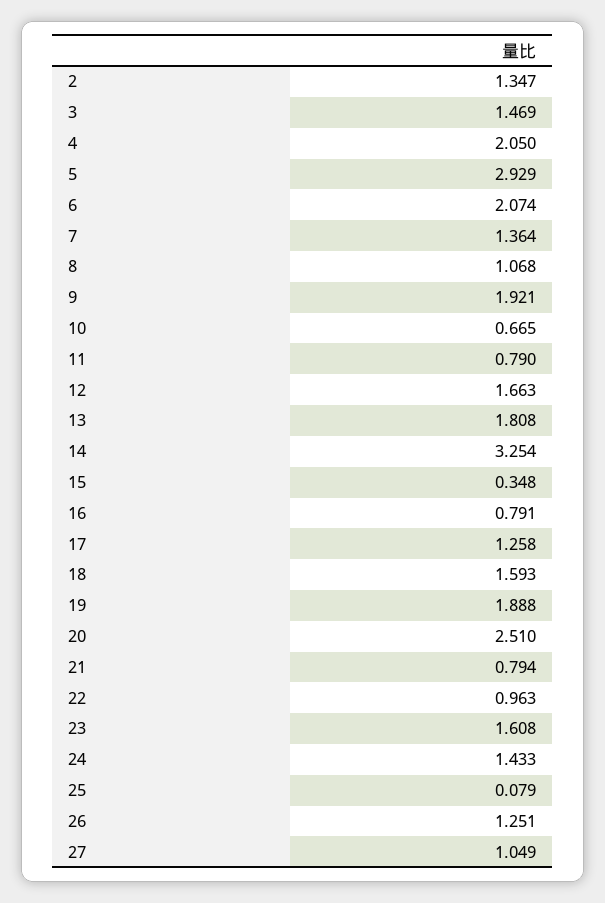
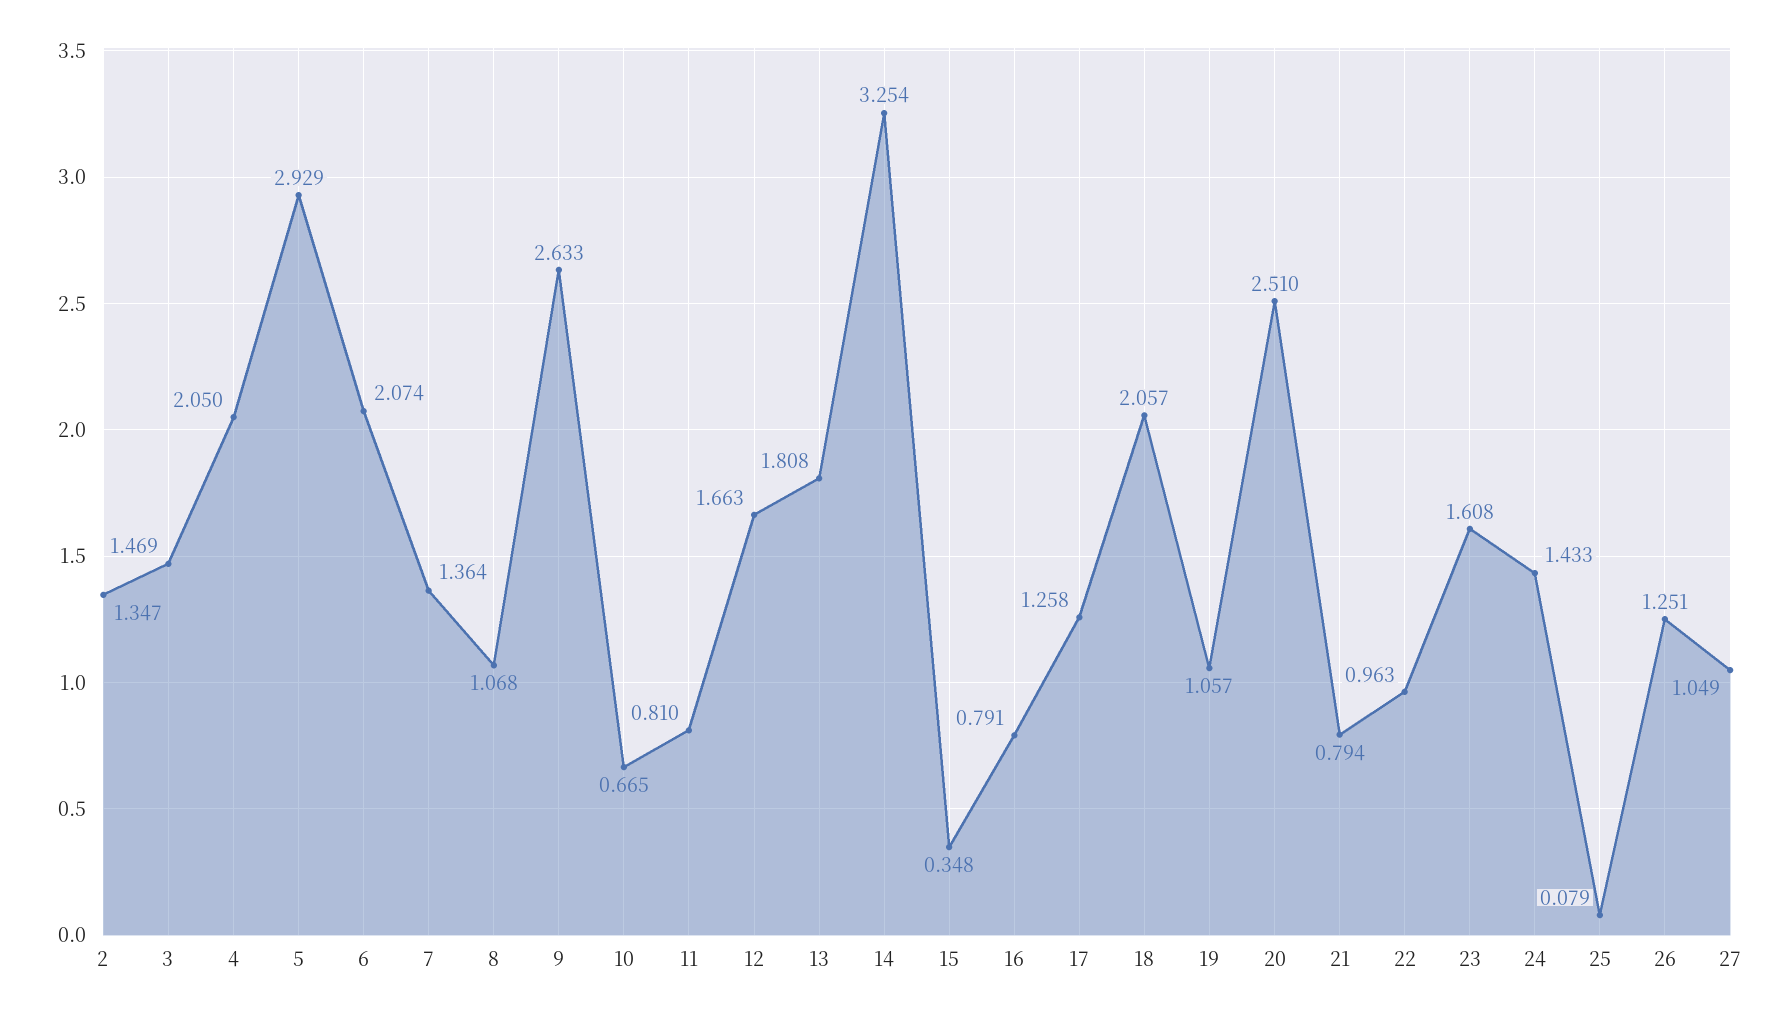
9: 1.921 -> 2.633
11: 0.79 -> 0.81
18: 1.593 -> 2.057
19: 1.888 -> 1.057

